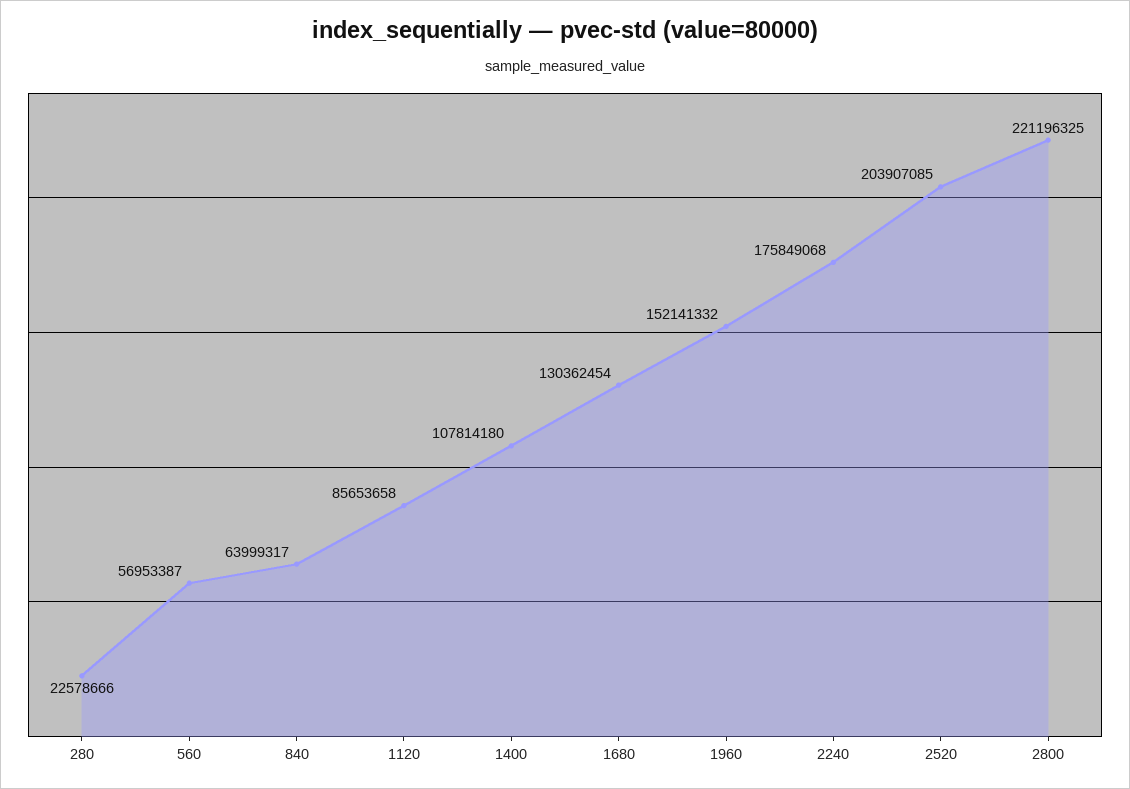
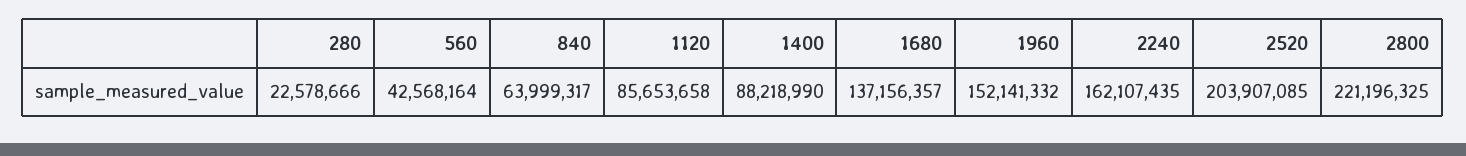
560: 56953387 -> 42568164
1400: 107814180 -> 88218990
1680: 130362454 -> 137156357
2240: 175849068 -> 162107435

